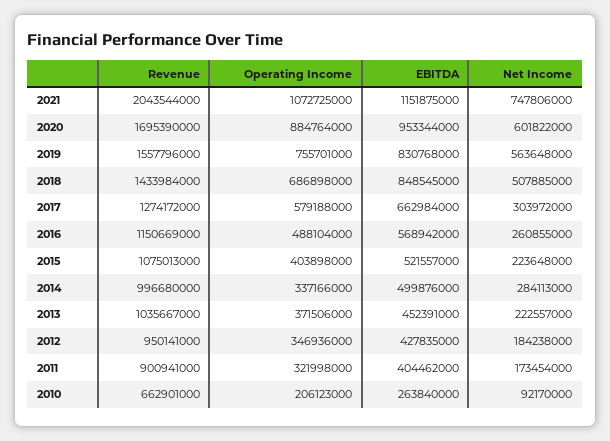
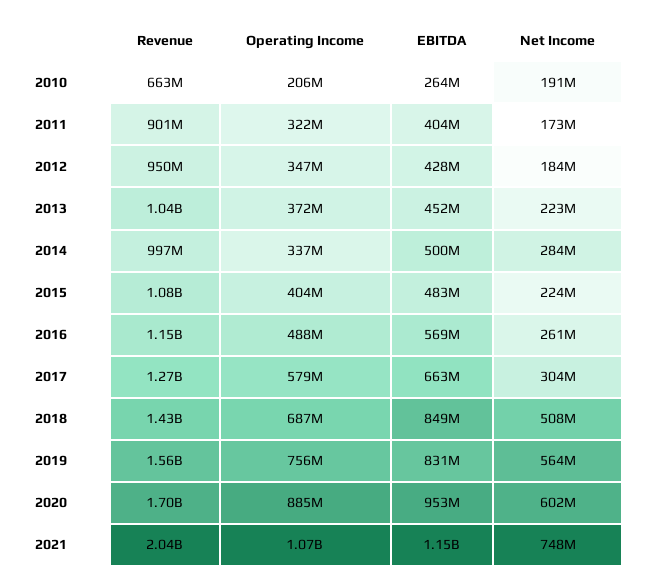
EBITDA, 2015: 521557000 -> 483000000
Net Income, 2010: 92170000 -> 191000000

